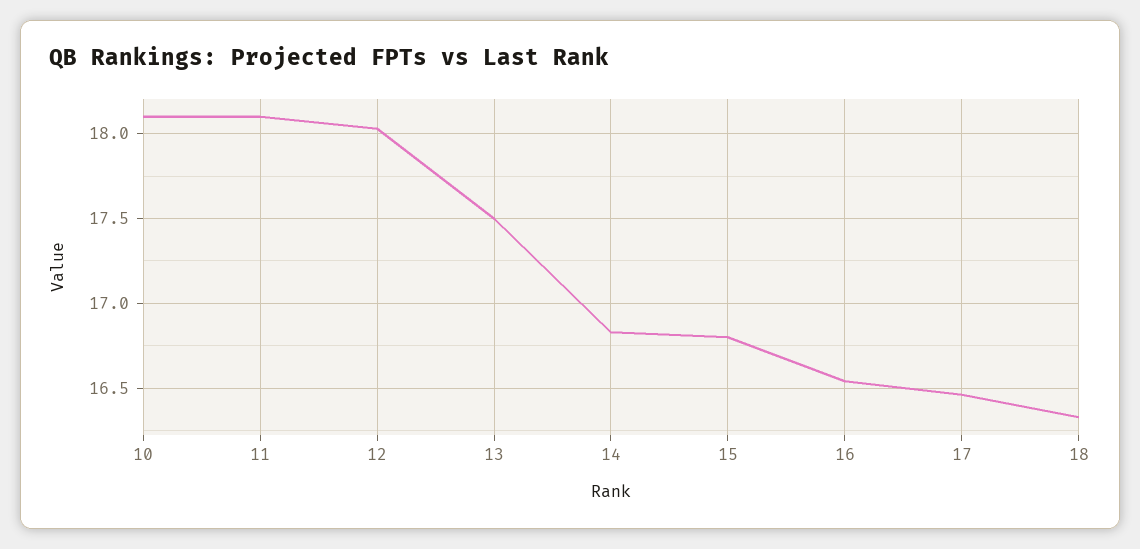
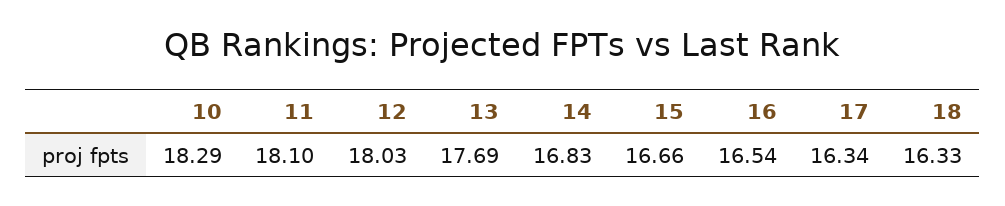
10: 18.1 -> 18.29
13: 17.5 -> 17.69
15: 16.8 -> 16.66
17: 16.45 -> 16.34

